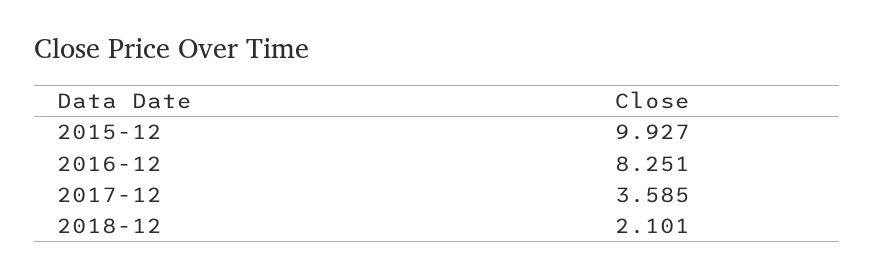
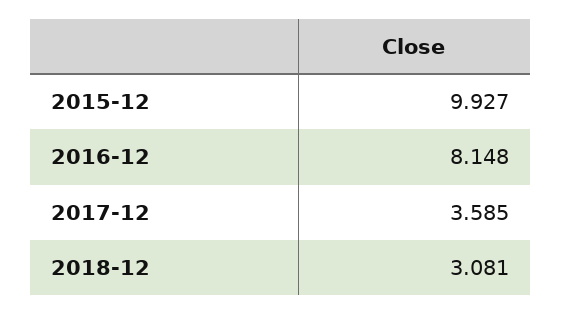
2016-12: 8.251 -> 8.148
2018-12: 2.101 -> 3.081

